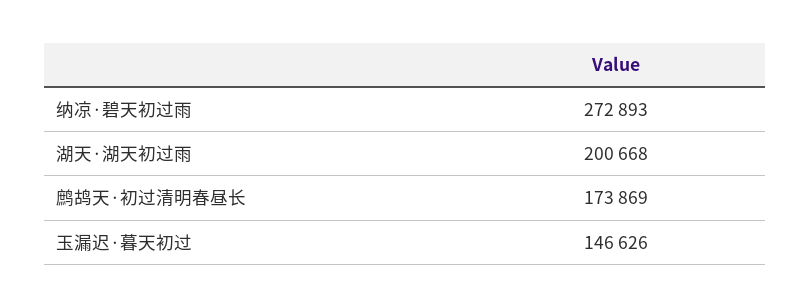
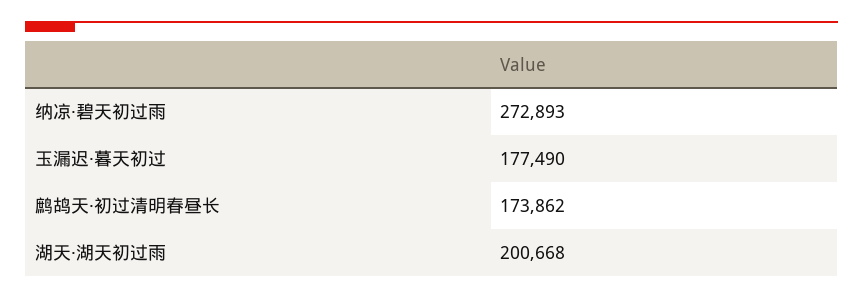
鹧鸪天·初过清明春昼长: 173869 -> 173862
玉漏迟·暮天初过: 146626 -> 177490

